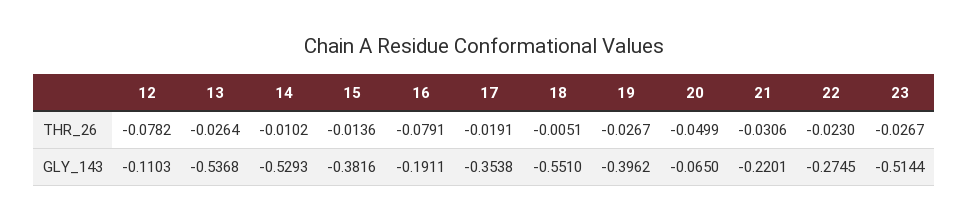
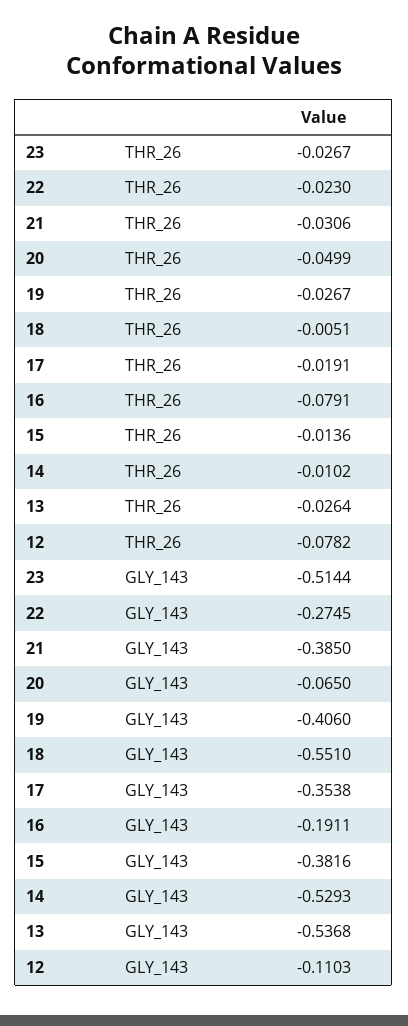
19, GLY_143: -0.3962 -> -0.406
21, GLY_143: -0.2201 -> -0.385

